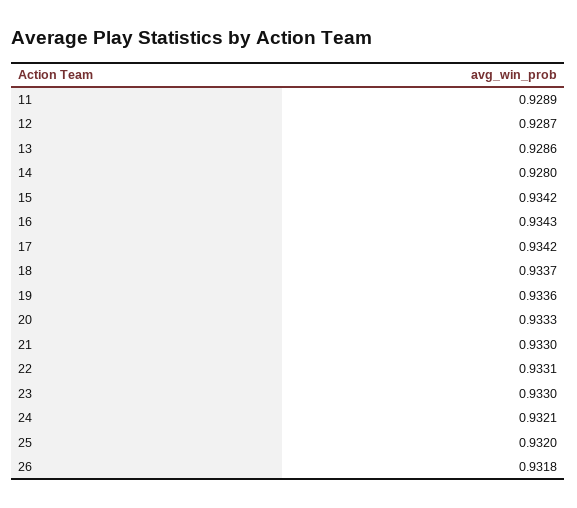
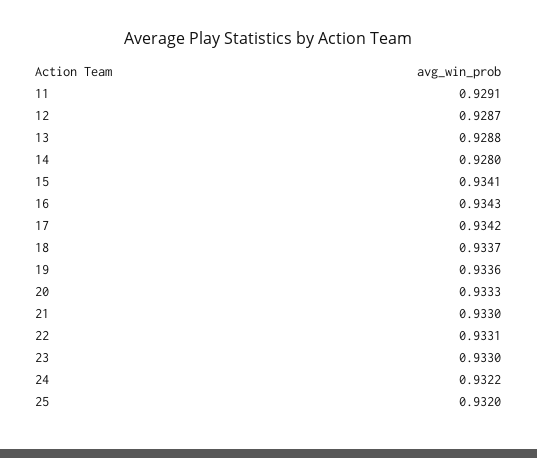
11: 0.9289 -> 0.9291
13: 0.9286 -> 0.9288
15: 0.9342 -> 0.9341
24: 0.9321 -> 0.9322
26: 0.9318 -> none

